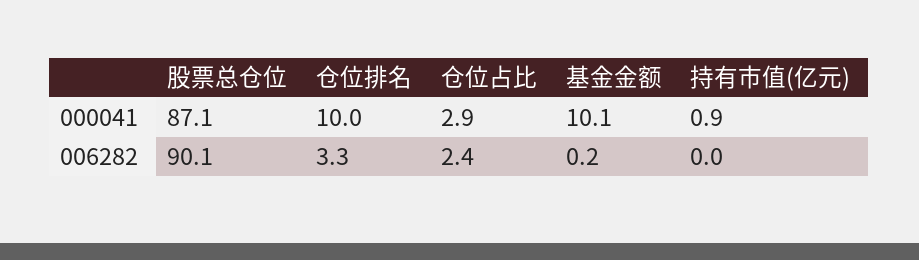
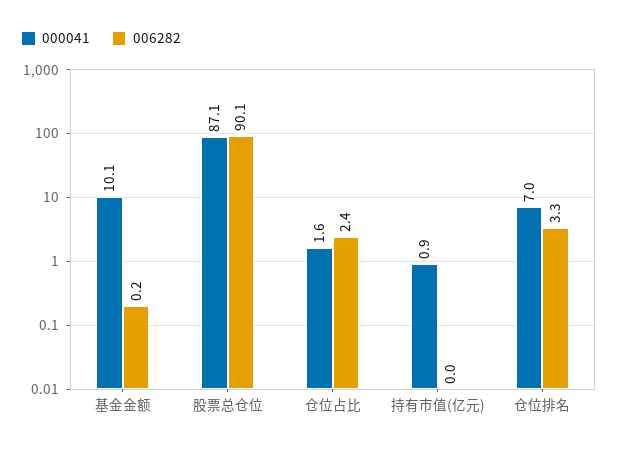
000041, 仓位排名: 10 -> 7
000041, 仓位占比: 2.9 -> 1.6

